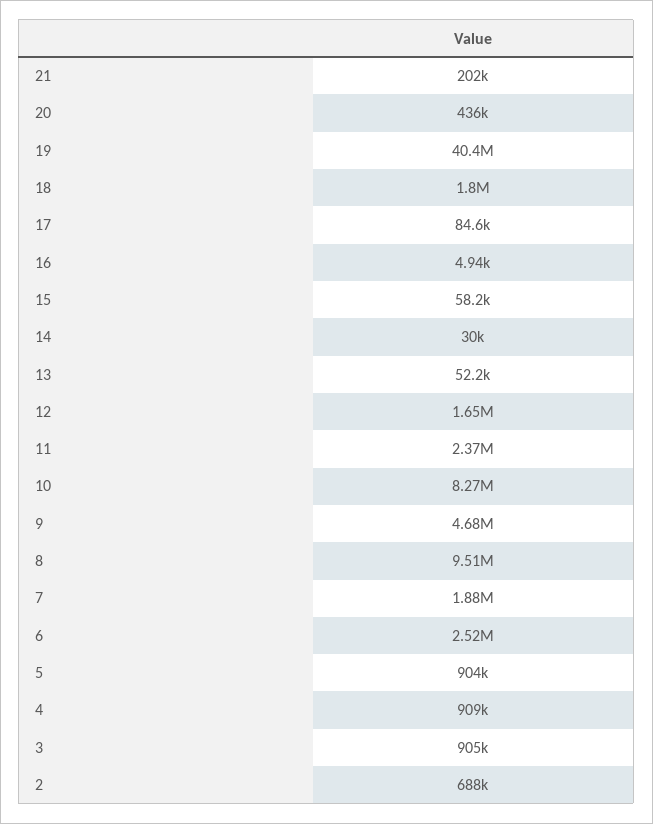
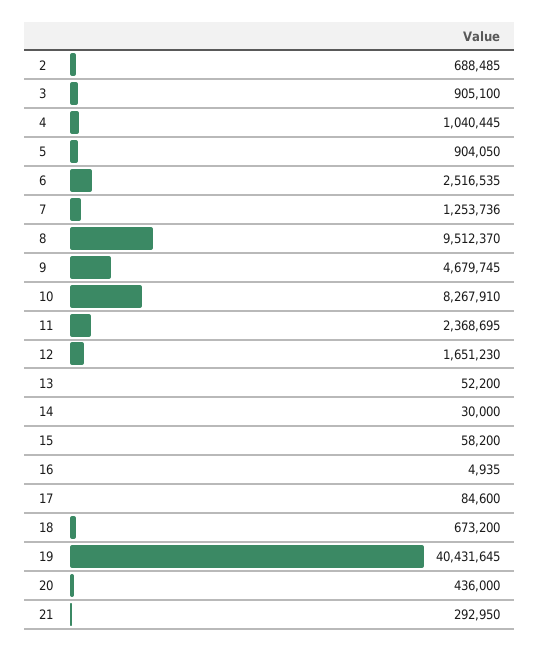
21: 202000 -> 292950
18: 1800000 -> 673200
7: 1880000 -> 1253736
4: 909000 -> 1040445

